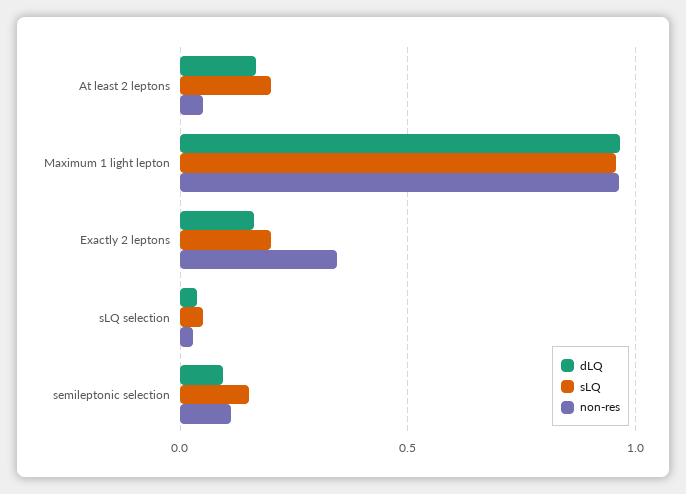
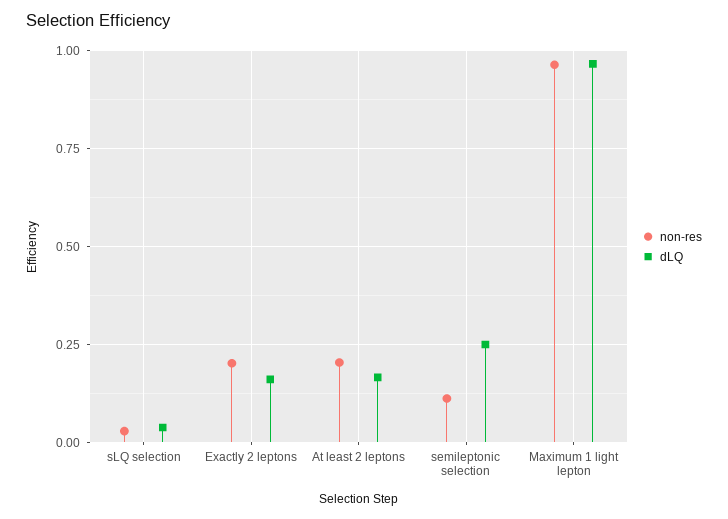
sLQ, At least 2 leptons: 0.2 -> none
non-res, At least 2 leptons: 0.05 -> 0.2
sLQ, Maximum 1 light lepton: 0.95 -> none
sLQ, Exactly 2 leptons: 0.2 -> none
non-res, Exactly 2 leptons: 0.35 -> 0.2
sLQ, sLQ selection: 0.05 -> none
dLQ, semileptonic selection: 0.1 -> 0.25
sLQ, semileptonic selection: 0.15 -> none

